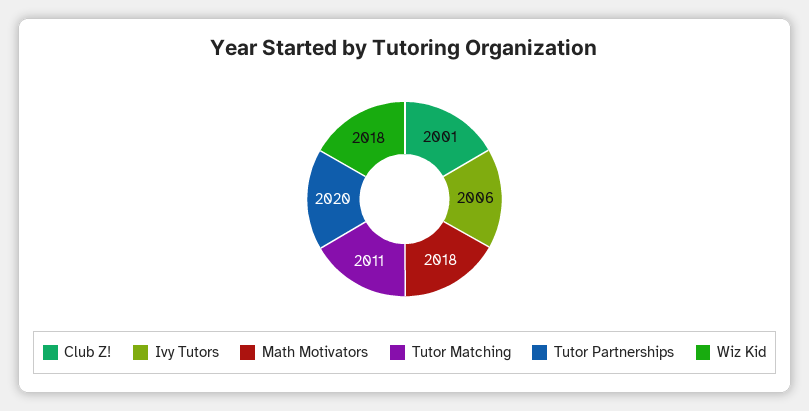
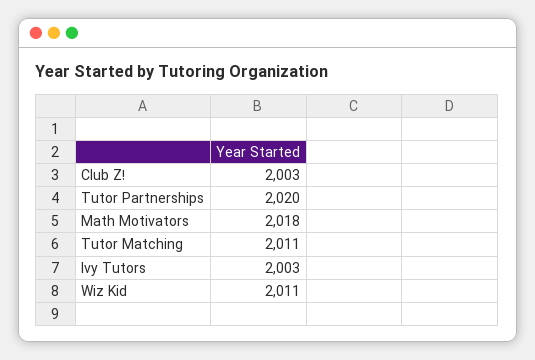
Club Z!: 2001 -> 2003
Ivy Tutors: 2006 -> 2003
Wiz Kid: 2018 -> 2011

